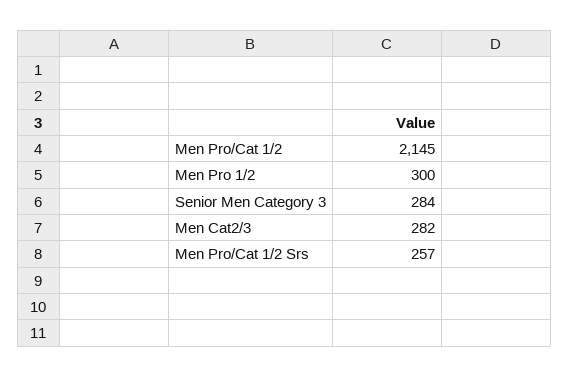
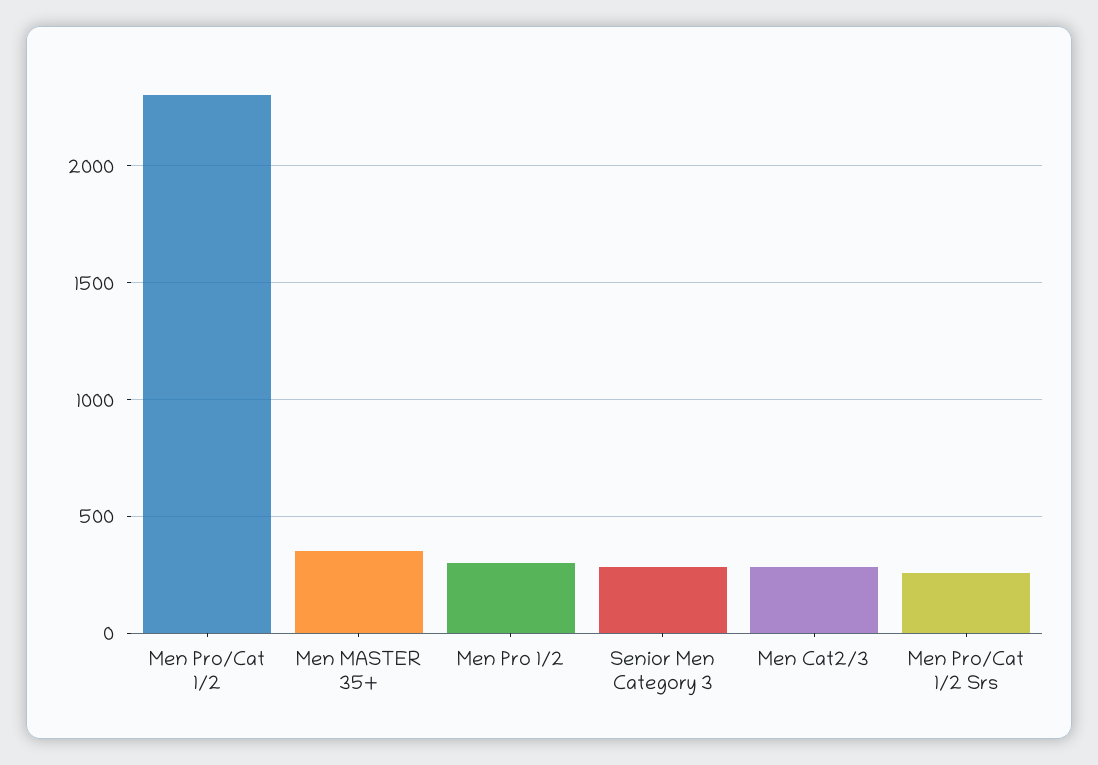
Men Pro/Cat 1/2: 2145 -> 2300
Men MASTER 35+: none -> 350

